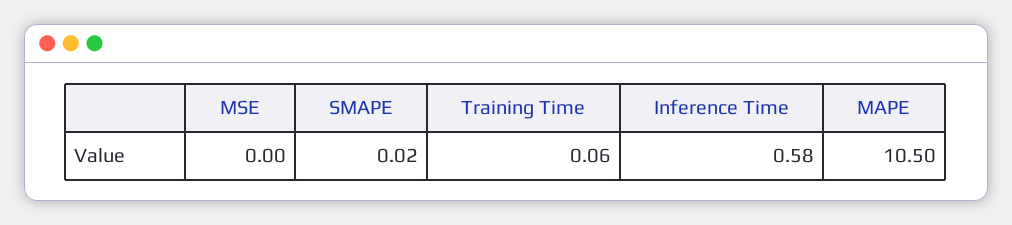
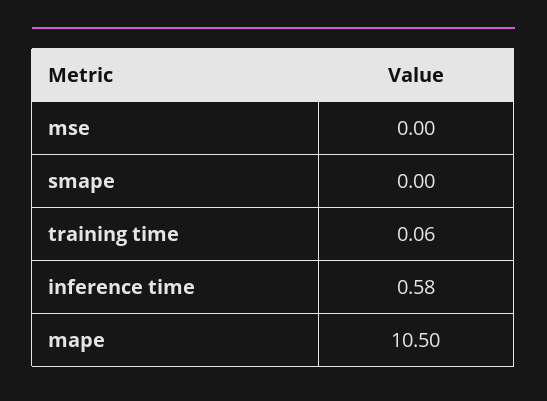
SMAPE: 0.02 -> 0

